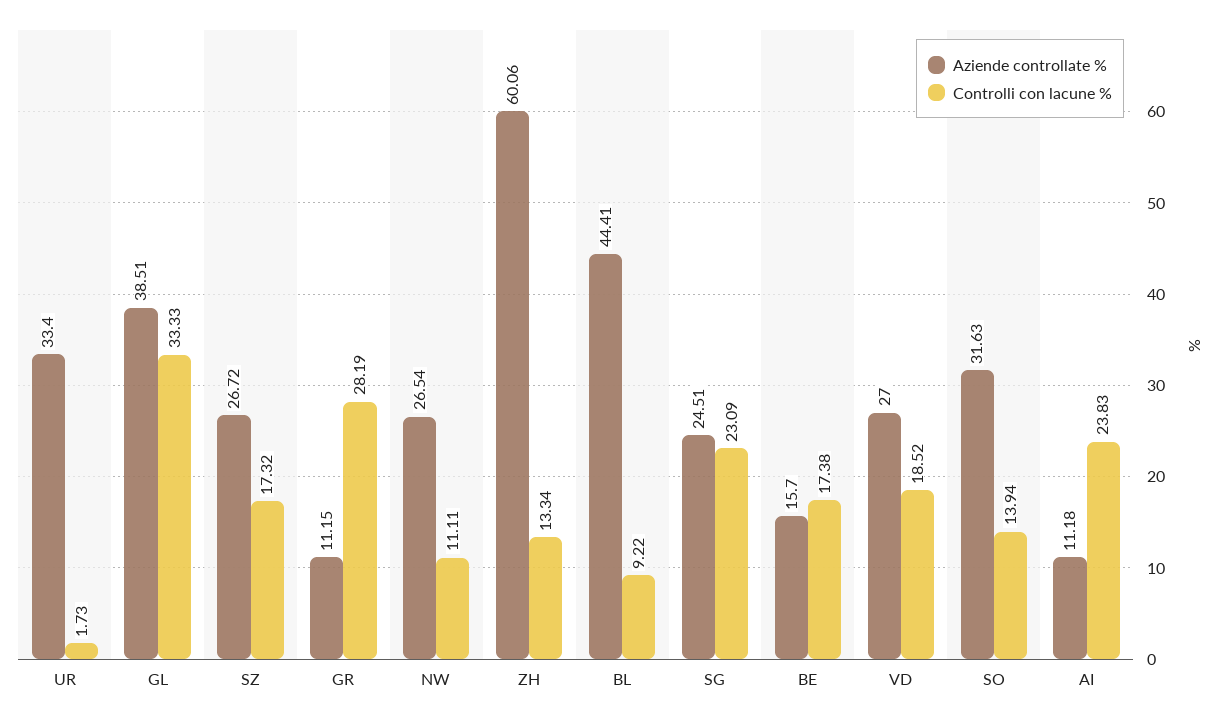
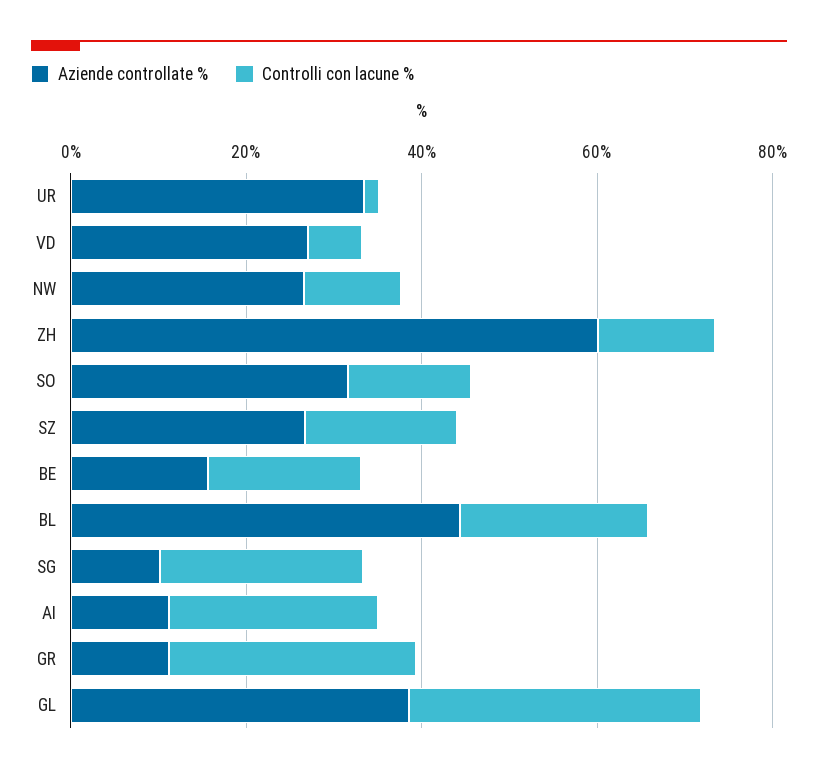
Controlli con lacune %, BL: 9.22 -> 20
Aziende controllate %, SG: 24.51 -> 10
Controlli con lacune %, VD: 18.52 -> 5

